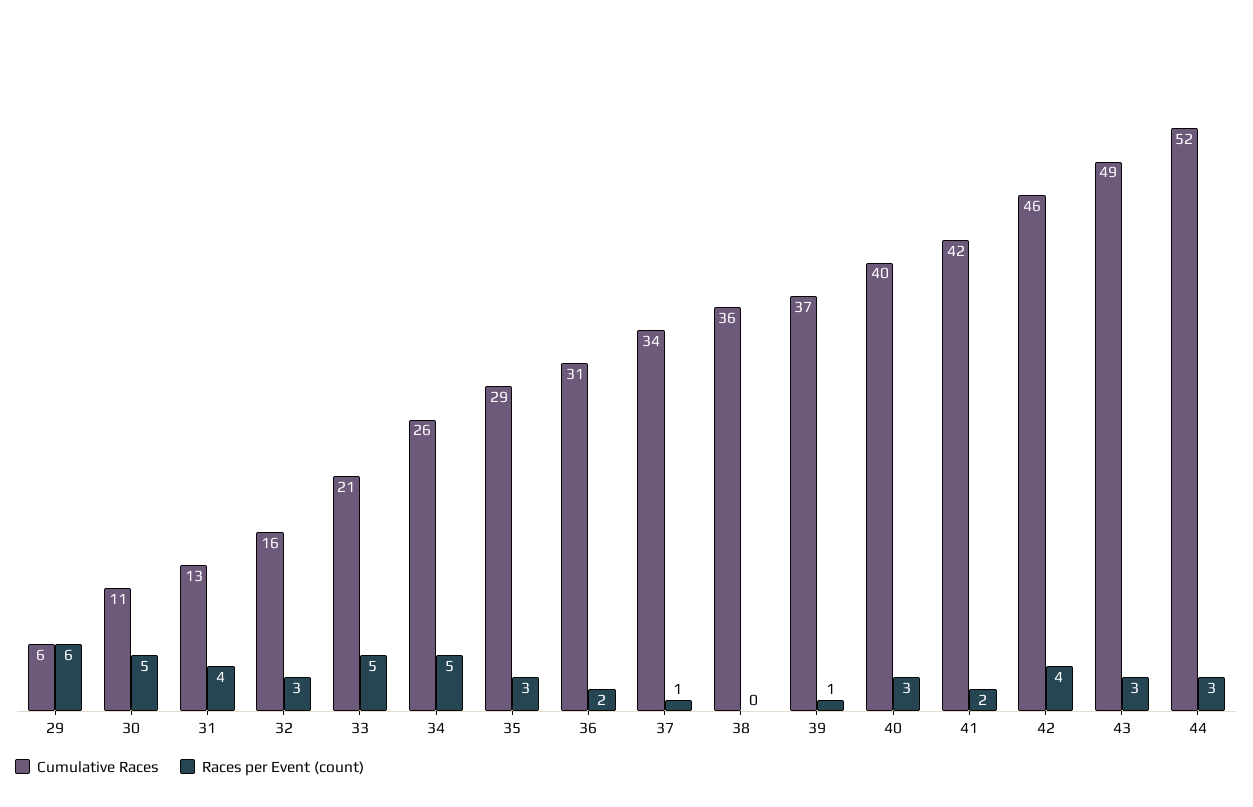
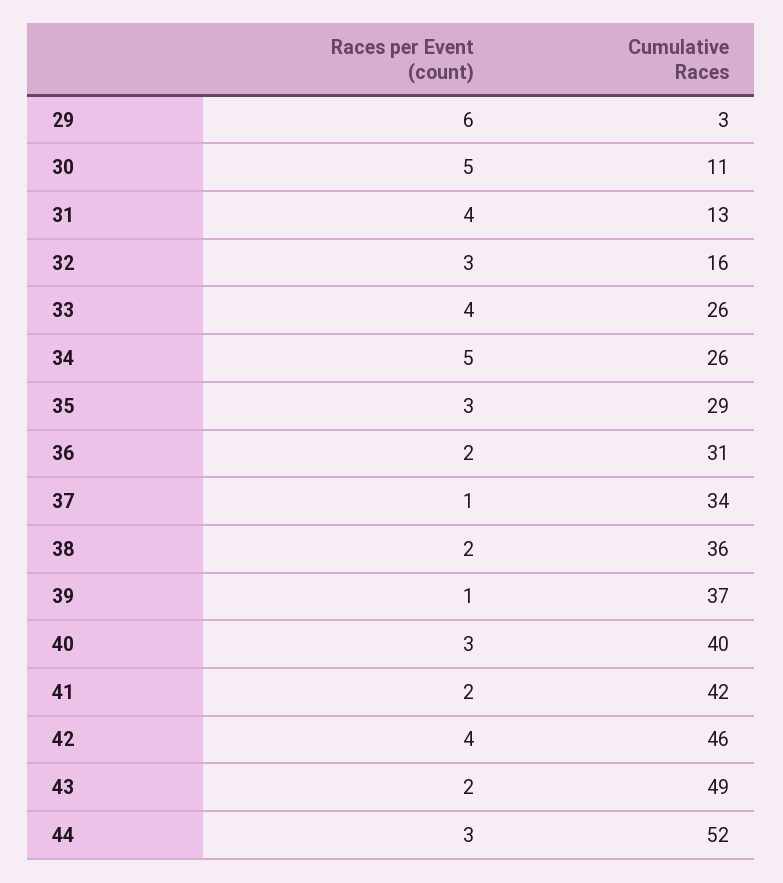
Cumulative Races, 29: 6 -> 3
Cumulative Races, 33: 21 -> 26
Races per Event (count), 33: 5 -> 4
Races per Event (count), 38: 0 -> 2
Races per Event (count), 43: 3 -> 2

